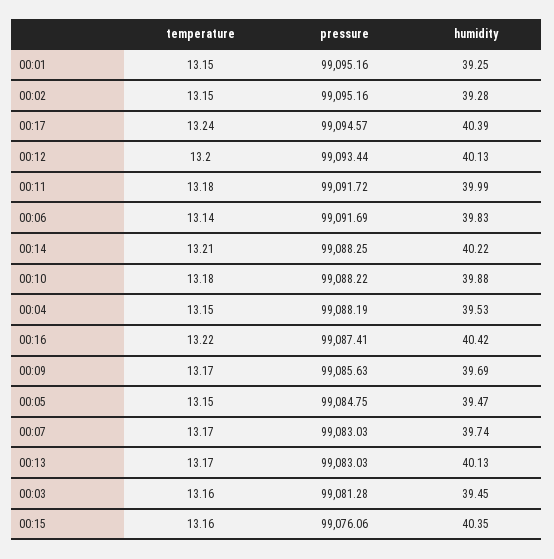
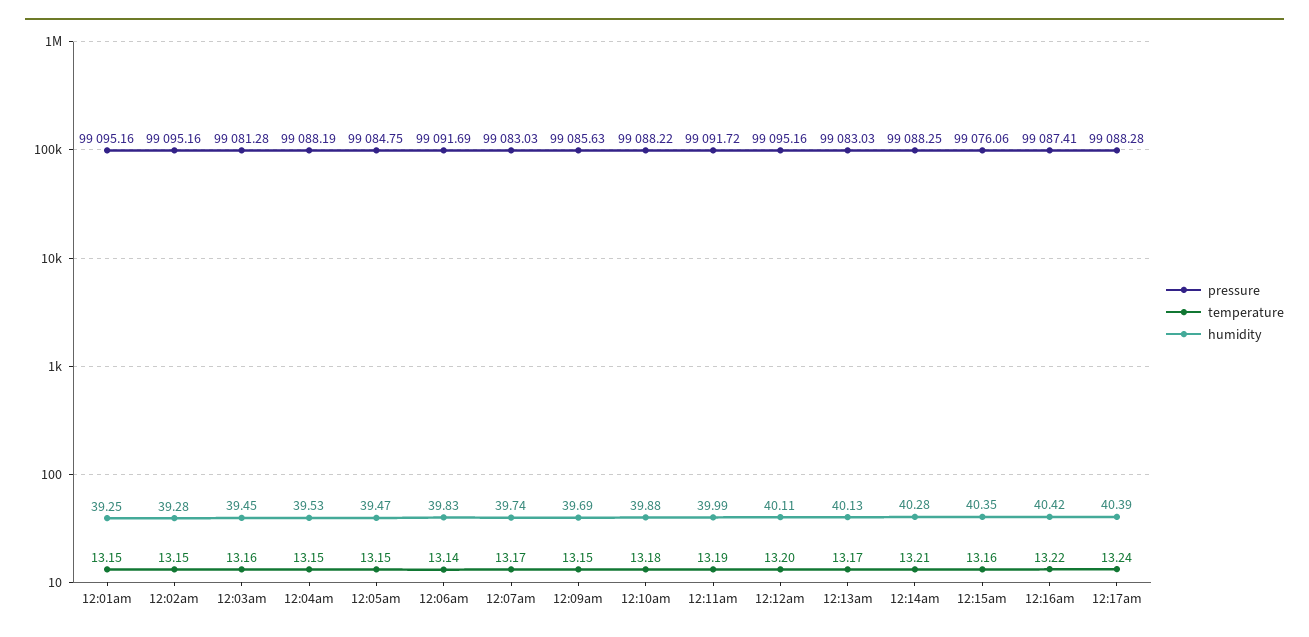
pressure, 00:17: 99094.57 -> 99088.28
pressure, 00:12: 99093.44 -> 99095.16
humidity, 00:12: 40.13 -> 40.11
temperature, 00:11: 13.18 -> 13.19
humidity, 00:14: 40.22 -> 40.28
temperature, 00:09: 13.17 -> 13.15

